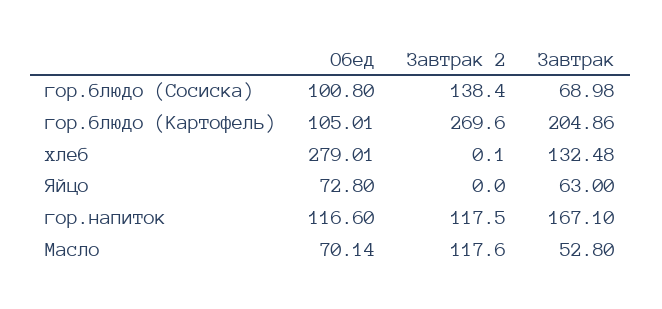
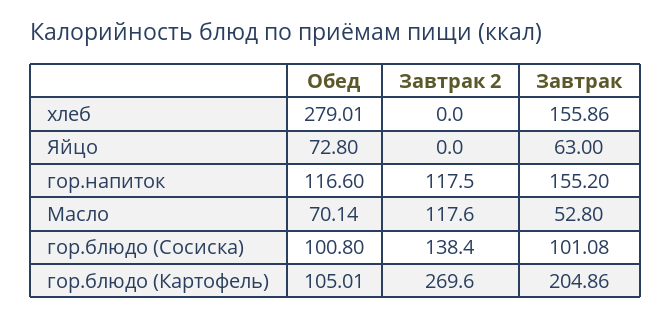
Завтрак, гор.блюдо (Сосиска): 68.98 -> 101.08
Завтрак 2, хлеб: 0.1 -> 0
Завтрак, хлеб: 132.48 -> 155.86
Завтрак, гор.напиток: 167.1 -> 155.2

